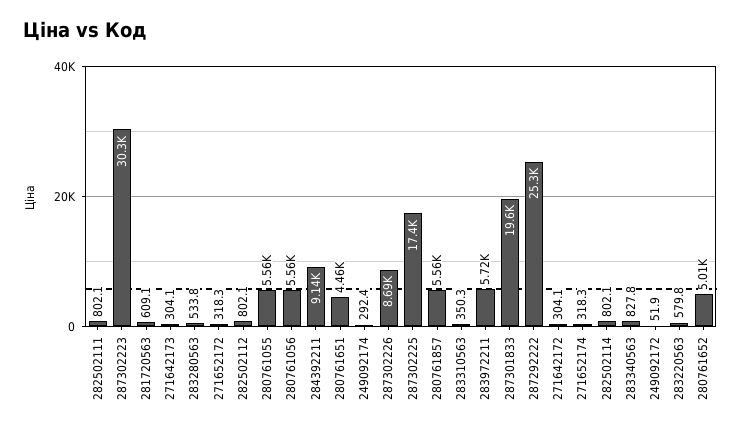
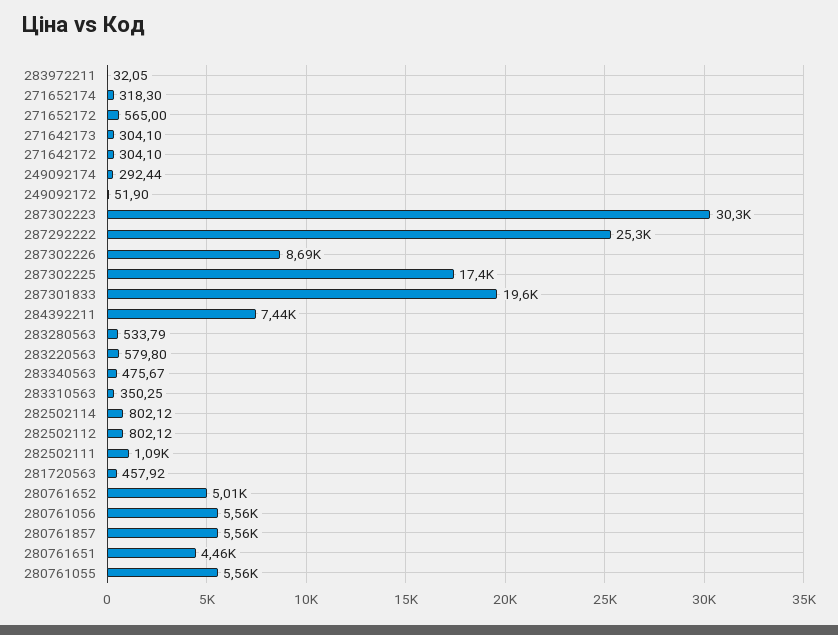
282502111: 802.1 -> 1090
281720563: 609.1 -> 457.92
271652172: 318.3 -> 565
284392211: 9140 -> 7440
283972211: 5720 -> 32.05
283340563: 827.8 -> 475.67

